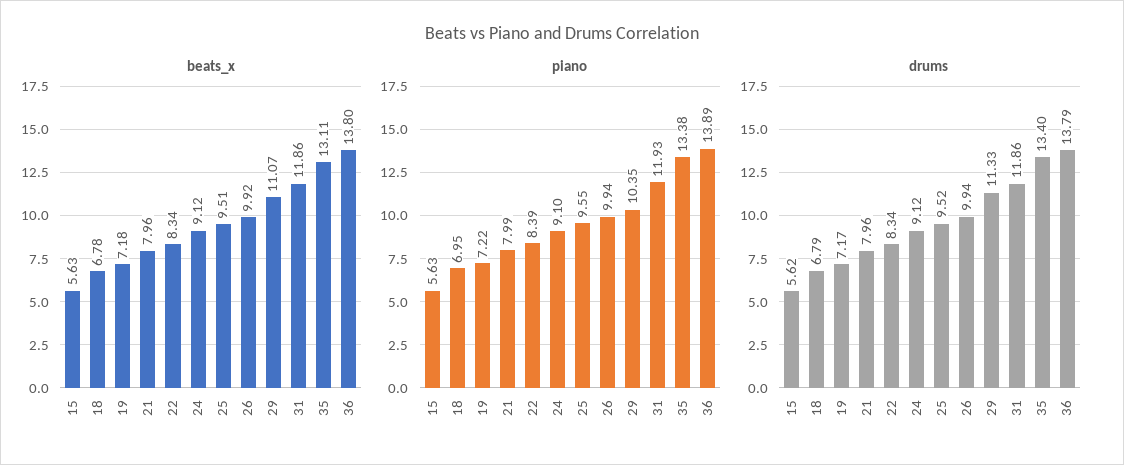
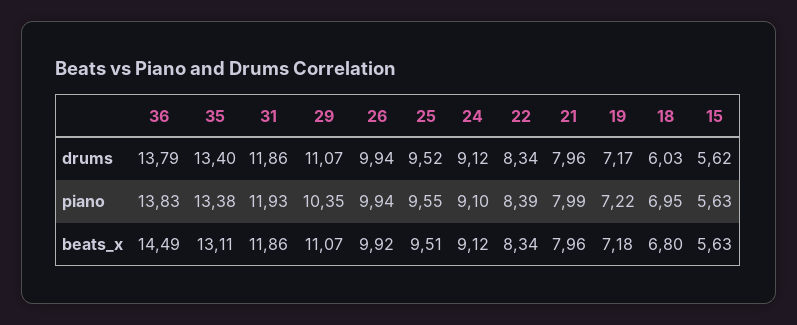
beats_x, 18: 6.78 -> 6.8
beats_x, 36: 13.8 -> 14.49
piano, 36: 13.89 -> 13.83
drums, 18: 6.79 -> 6.03
drums, 29: 11.33 -> 11.07

